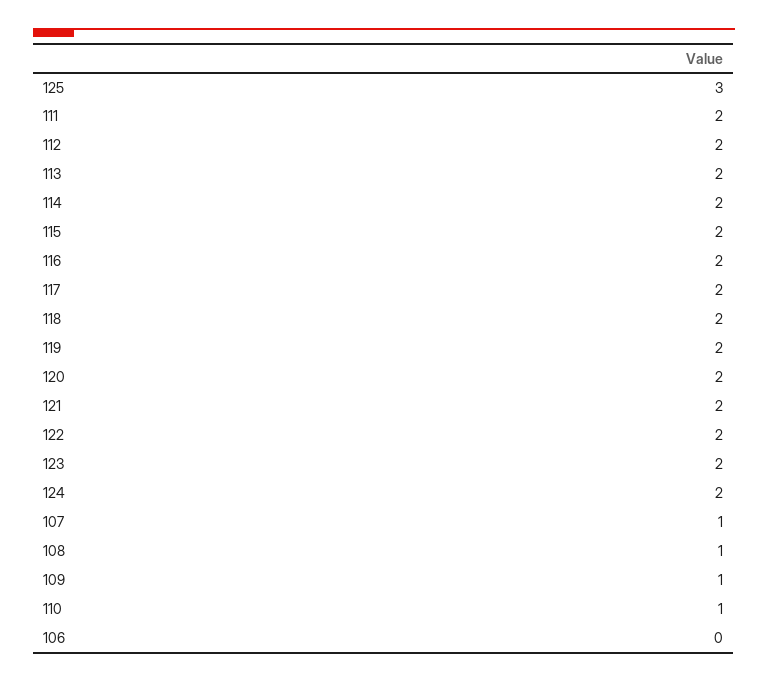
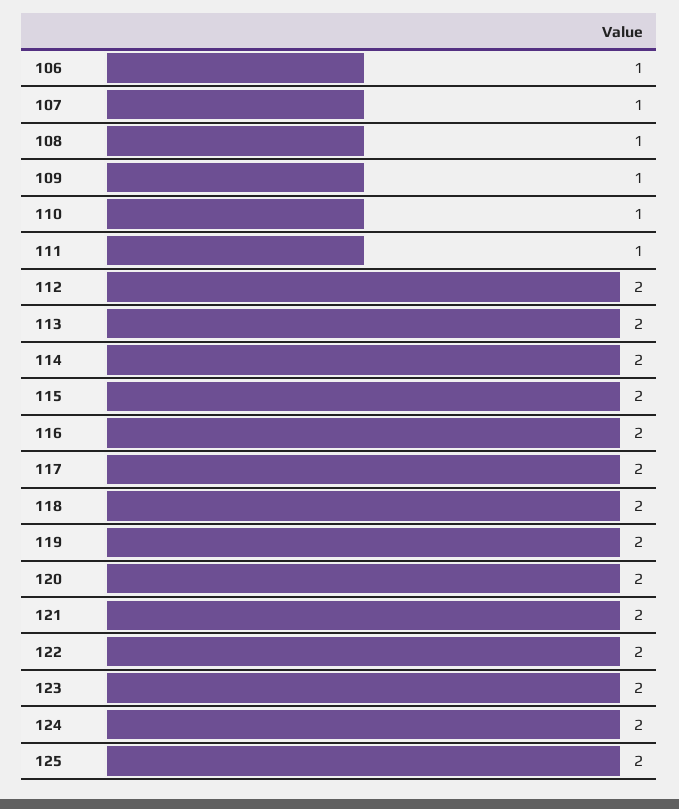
125: 3 -> 2
111: 2 -> 1
106: 0 -> 1

